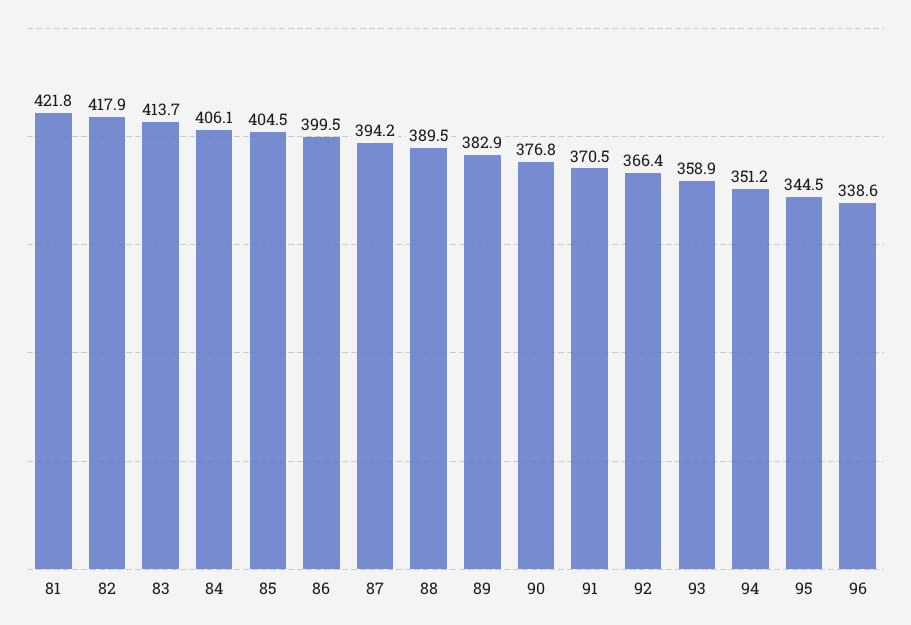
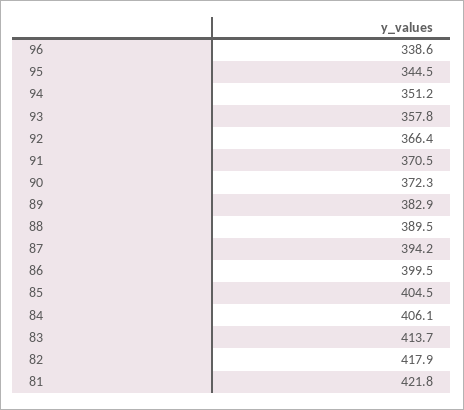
90: 376.8 -> 372.3
93: 358.9 -> 357.8

